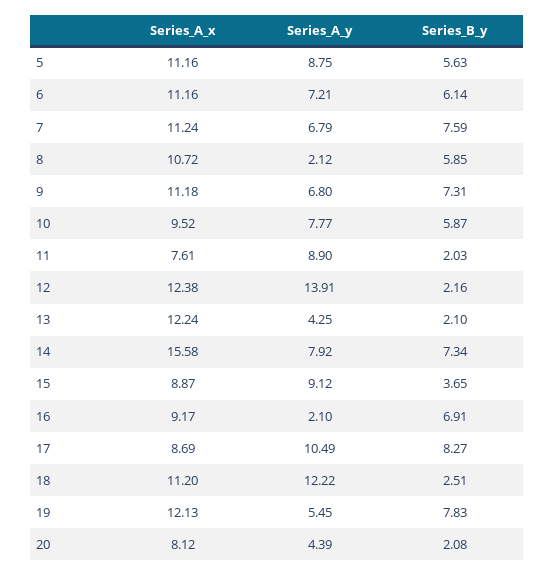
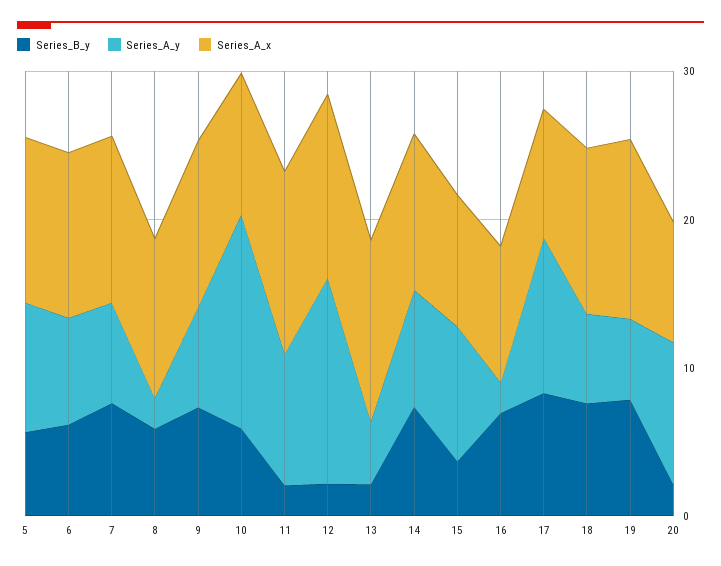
Series_A_y, 10: 7.77 -> 14
Series_A_x, 11: 7.61 -> 12
Series_A_x, 14: 15.58 -> 10
Series_A_y, 18: 12.22 -> 6
Series_B_y, 18: 2.51 -> 8
Series_A_y, 20: 4.39 -> 10

